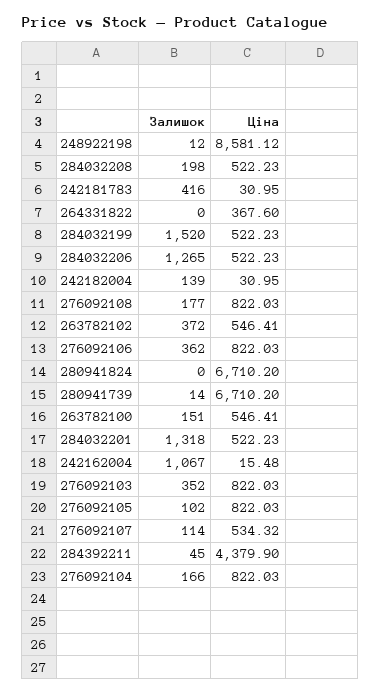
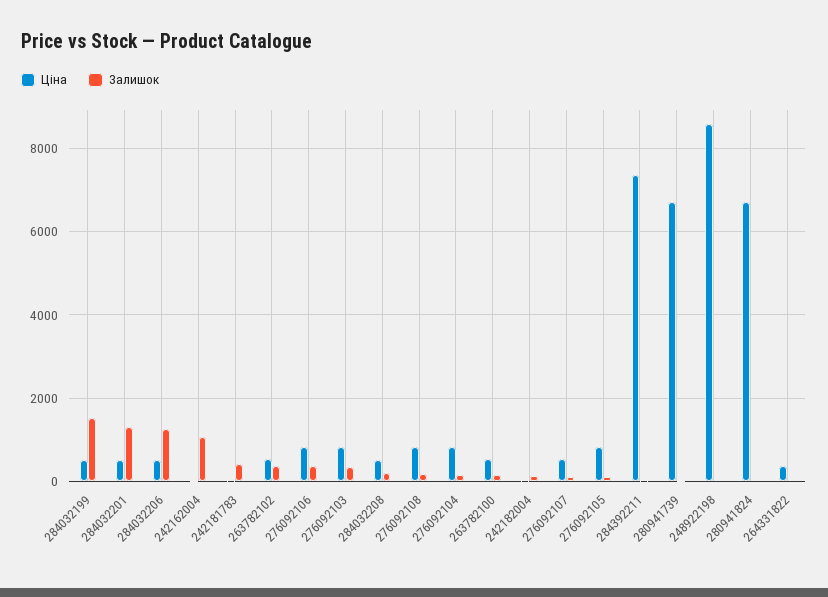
Ціна, 284392211: 4379.9 -> 7400

